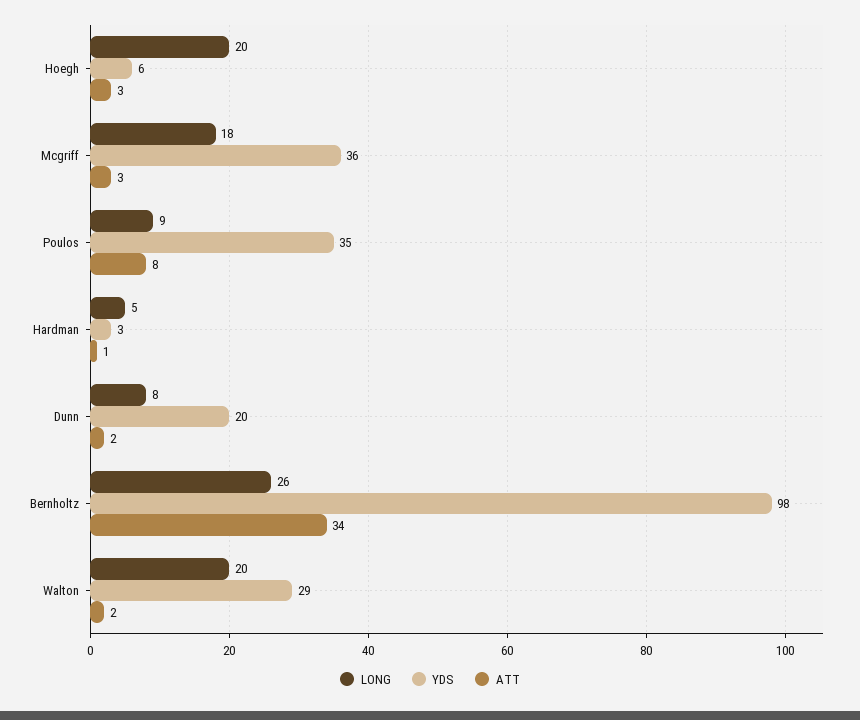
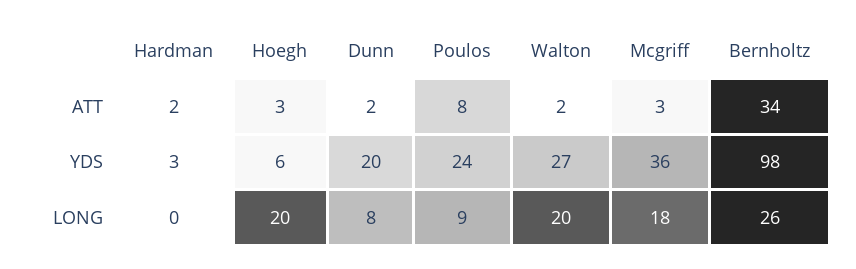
YDS, Poulos: 35 -> 24
LONG, Hardman: 5 -> 0
ATT, Hardman: 1 -> 2
YDS, Walton: 29 -> 27

